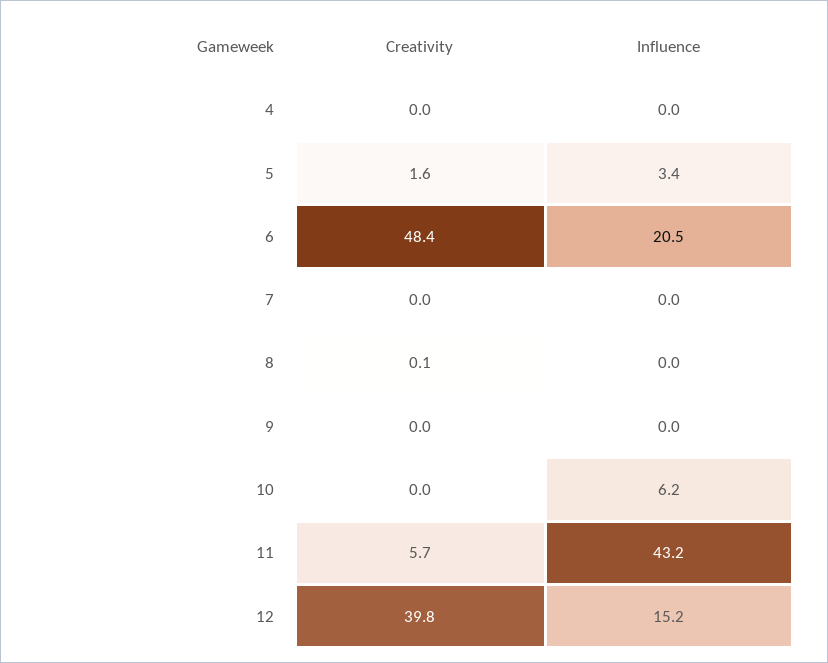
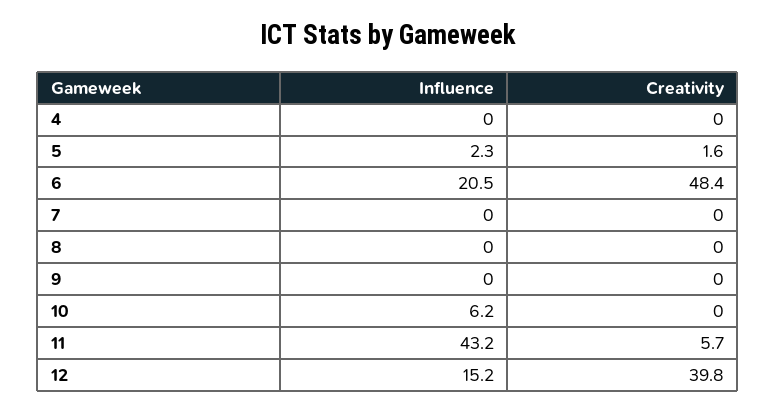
Influence, 5: 3.4 -> 2.3
Creativity, 8: 0.1 -> 0

